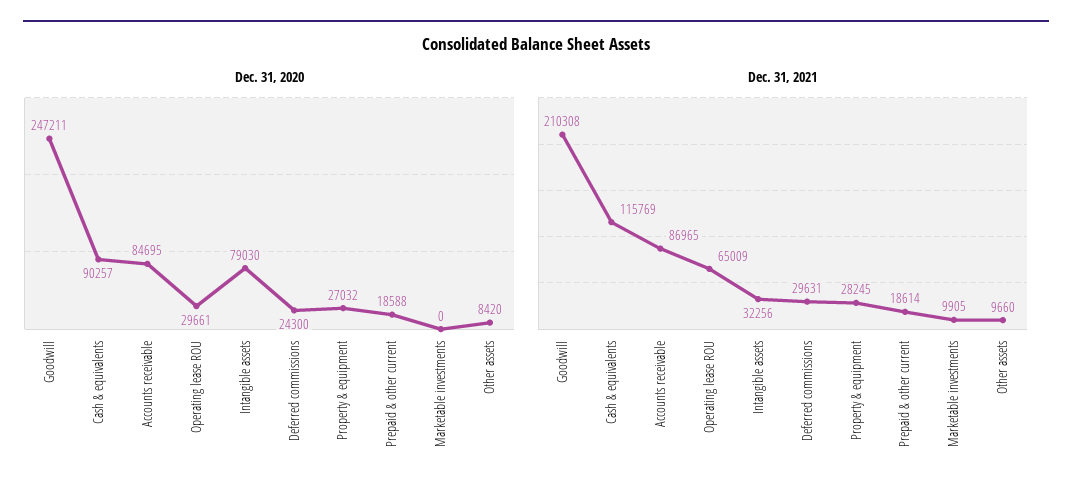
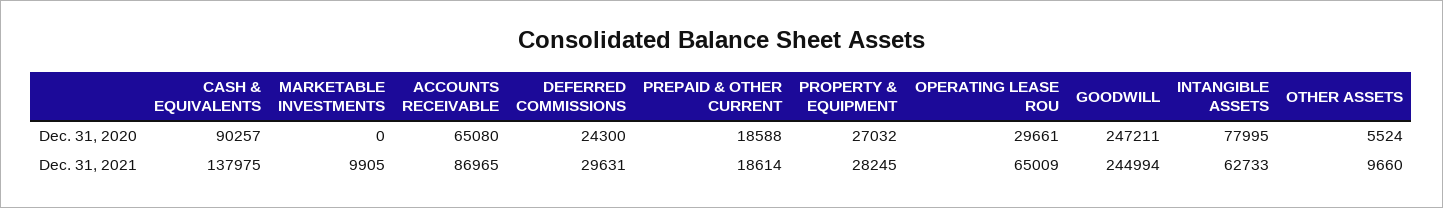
Dec. 31, 2020, Accounts receivable: 84695 -> 65080
Dec. 31, 2020, Intangible assets: 79030 -> 77995
Dec. 31, 2020, Other assets: 8420 -> 5524
Dec. 31, 2021, Goodwill: 210308 -> 244994
Dec. 31, 2021, Cash & equivalents: 115769 -> 137975
Dec. 31, 2021, Intangible assets: 32256 -> 62733

